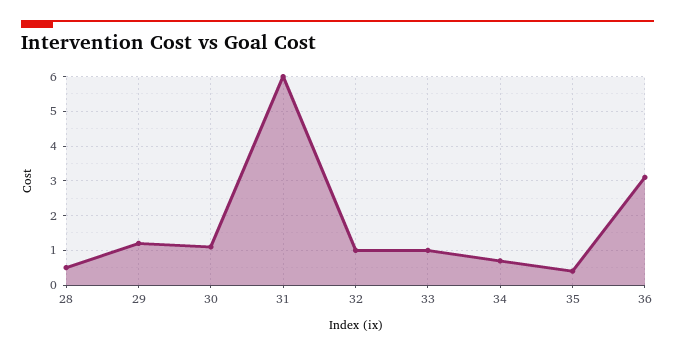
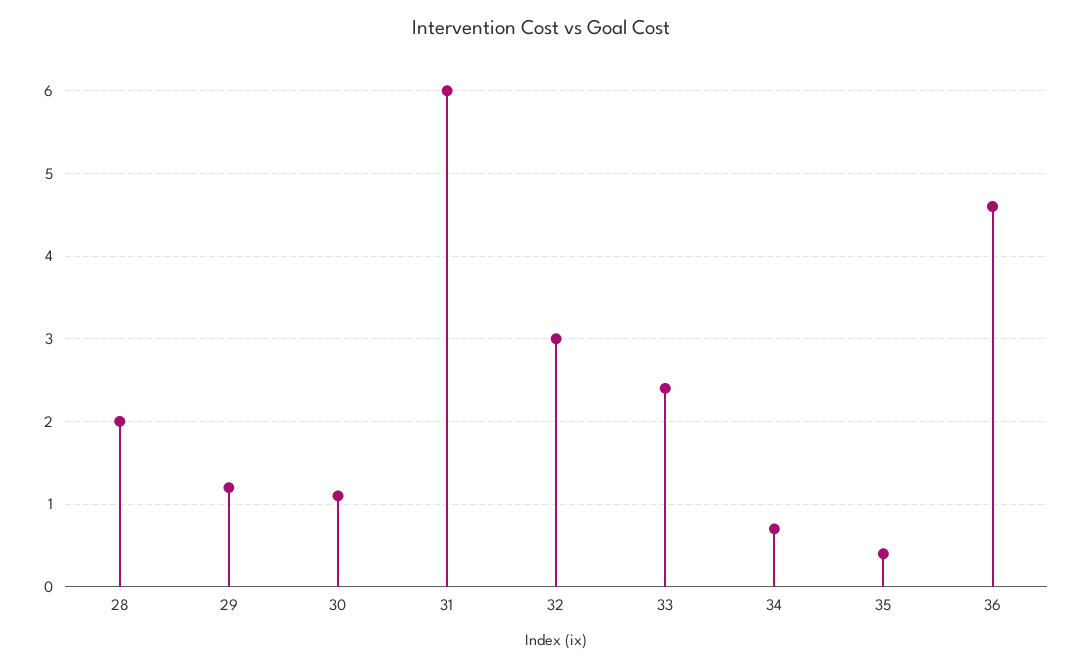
28: 0.5 -> 2
32: 1 -> 3
33: 1 -> 2.4
36: 3 -> 4.6

